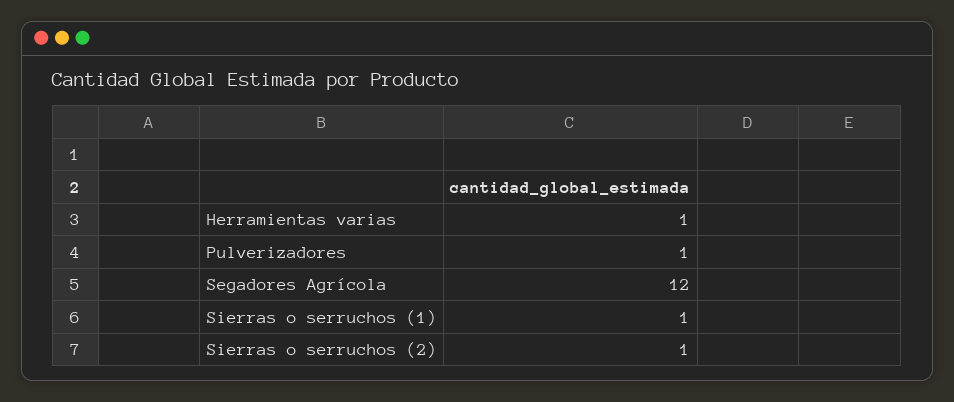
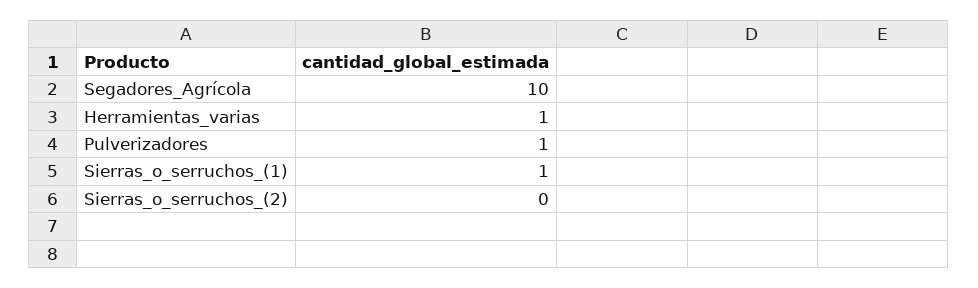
Segadores Agrícola: 12 -> 10
Sierras o serruchos (2): 1 -> 0

